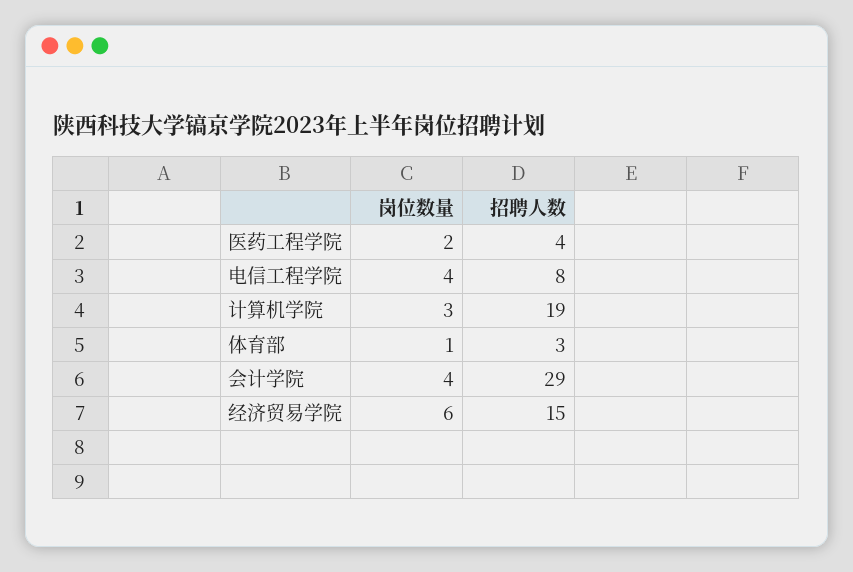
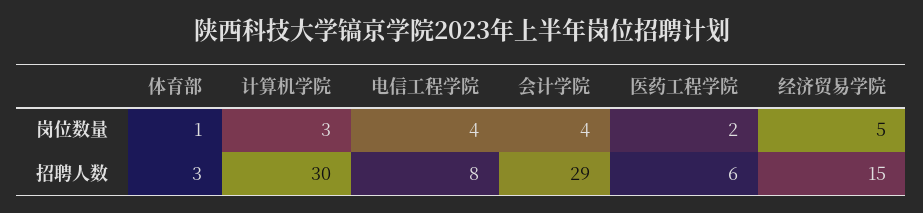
招聘人数, 医药工程学院: 4 -> 6
招聘人数, 计算机学院: 19 -> 30
岗位数量, 经济贸易学院: 6 -> 5

